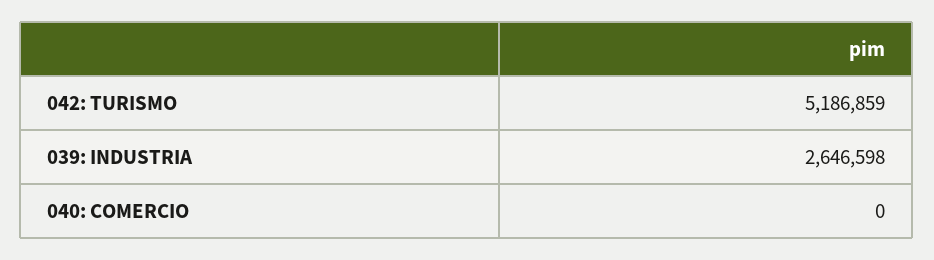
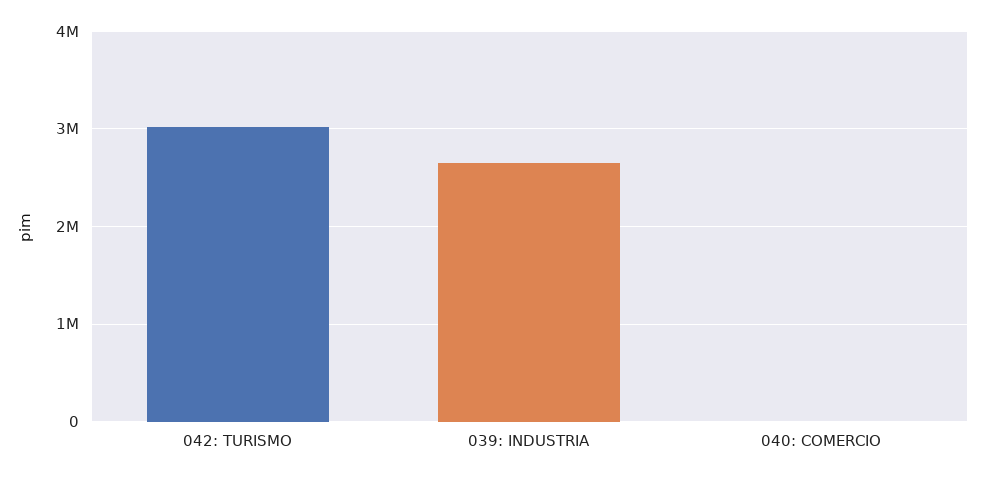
042: TURISMO: 5186859 -> 3000000

